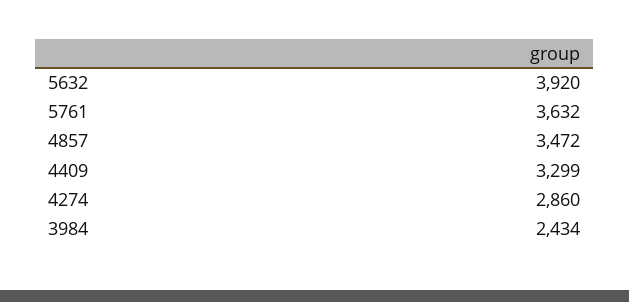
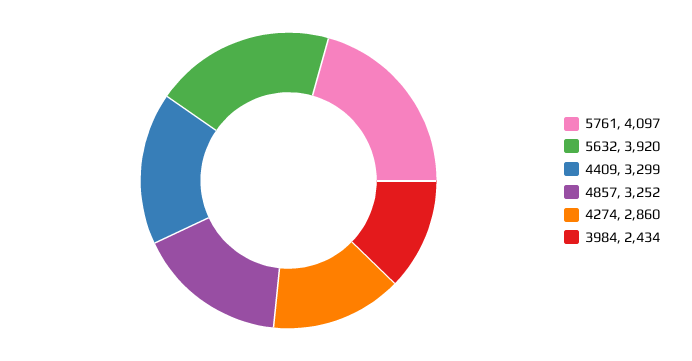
5761: 3632 -> 4097
4857: 3472 -> 3252

